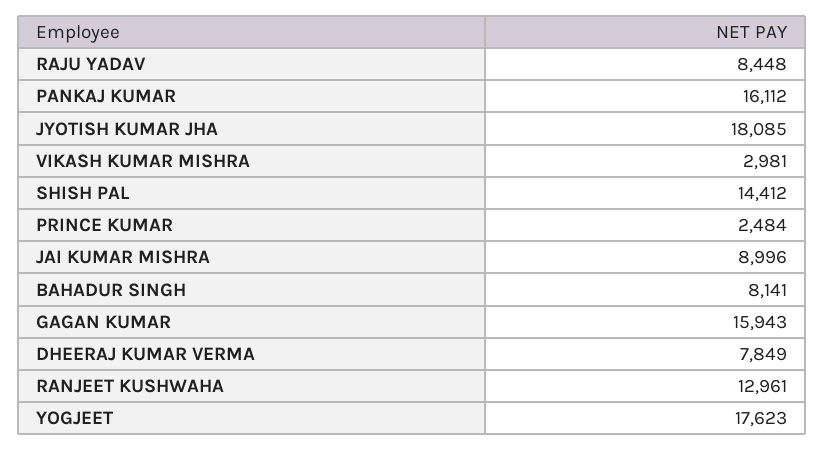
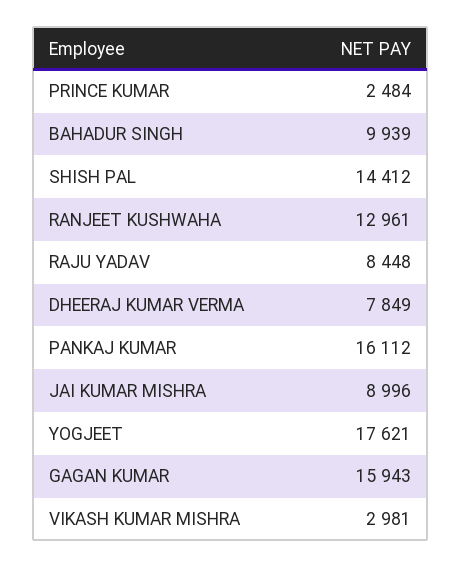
JYOTISH KUMAR JHA: 18085 -> none
BAHADUR SINGH: 8141 -> 9939
YOGJEET: 17623 -> 17621

